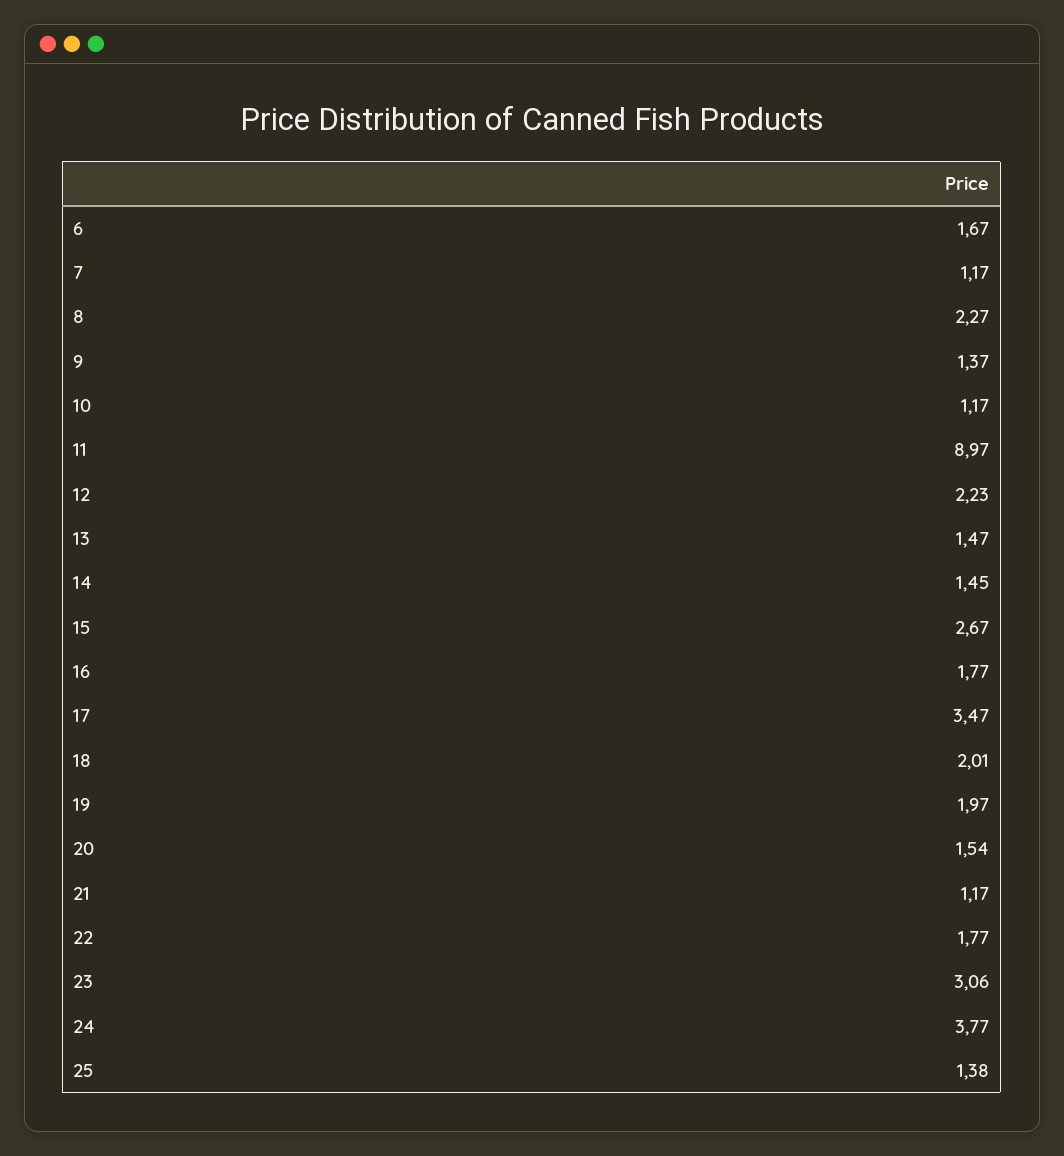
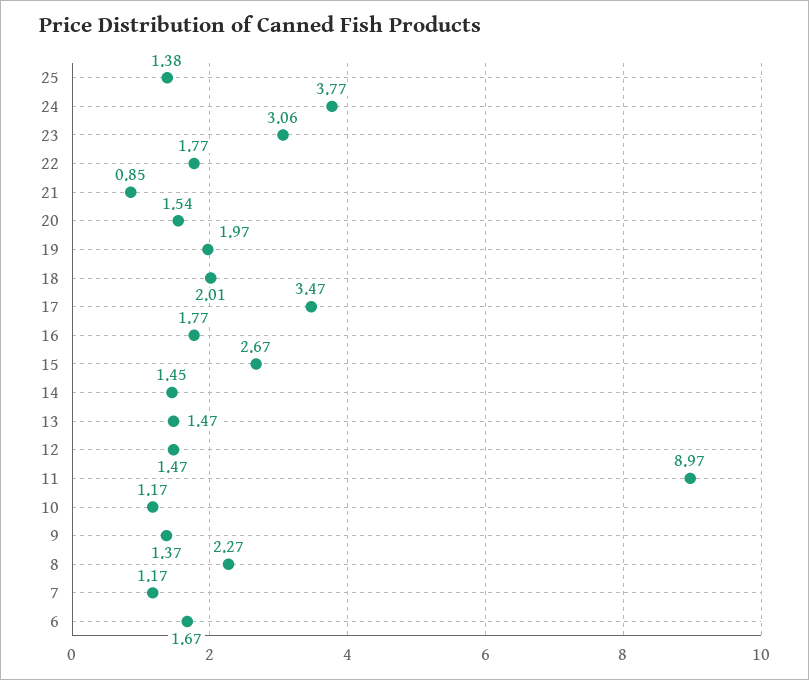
12: 2.23 -> 1.47
21: 1.17 -> 0.85

